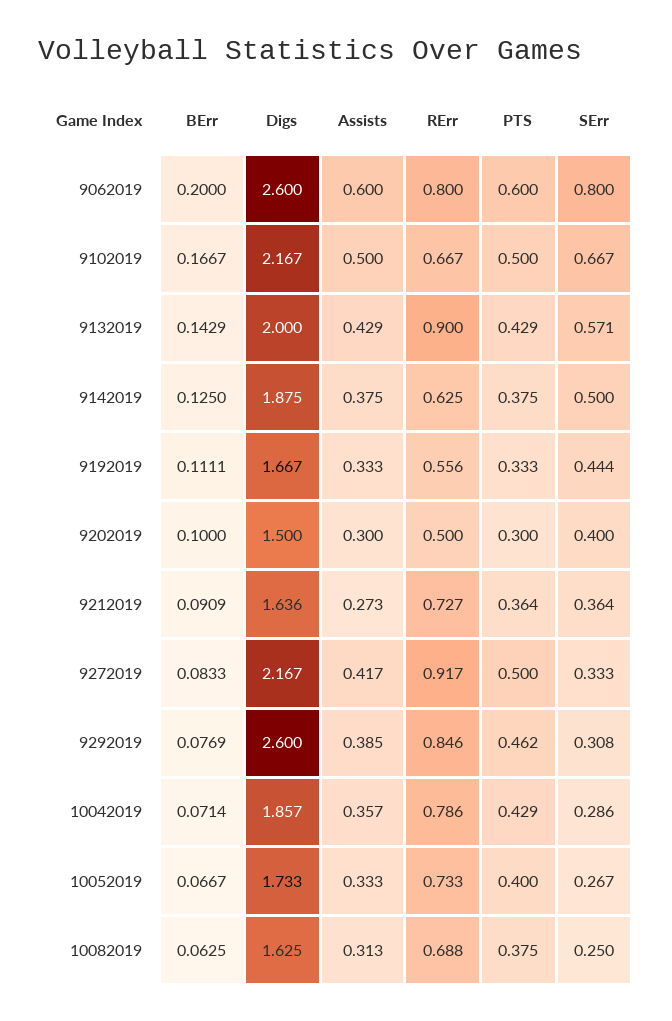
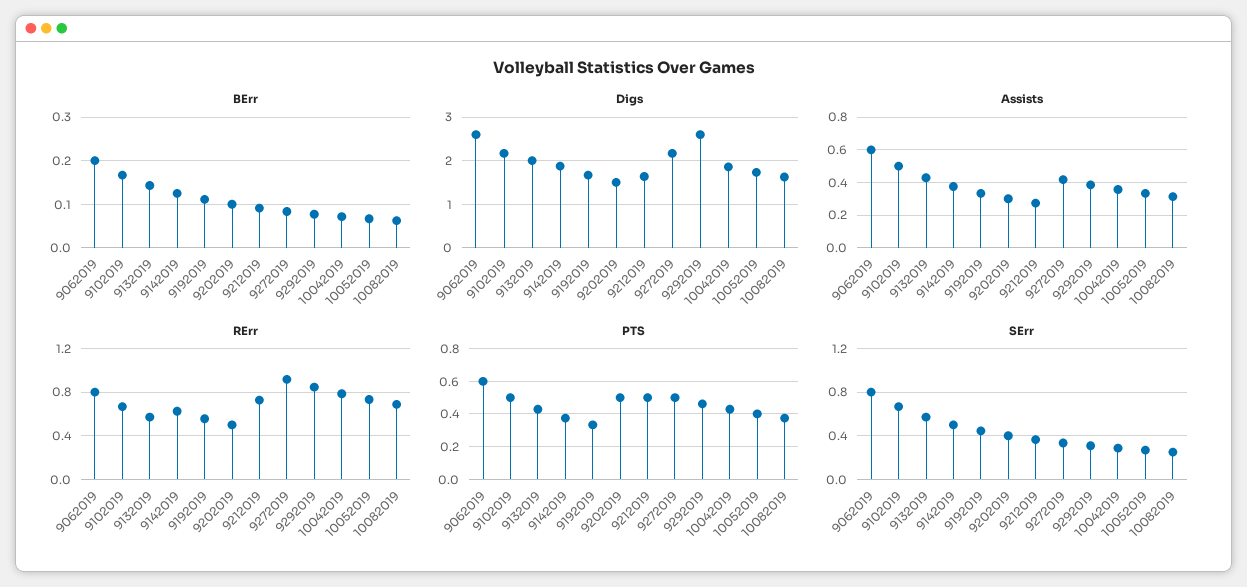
RErr, 9132019: 0.9 -> 0.6
PTS, 9202019: 0.3 -> 0.5
PTS, 9212019: 0.364 -> 0.5

